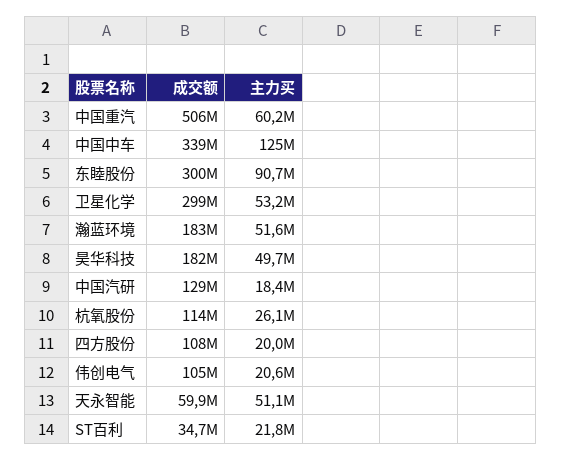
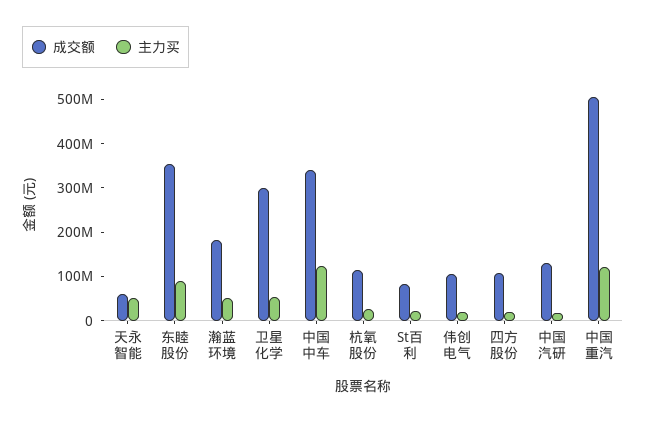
主力买, 中国重汽: 60200000 -> 120000000
成交额, 东睦股份: 300000000 -> 360000000
成交额, 昊华科技: 182000000 -> none
主力买, 昊华科技: 49700000 -> none
成交额, ST百利: 34700000 -> 80000000

